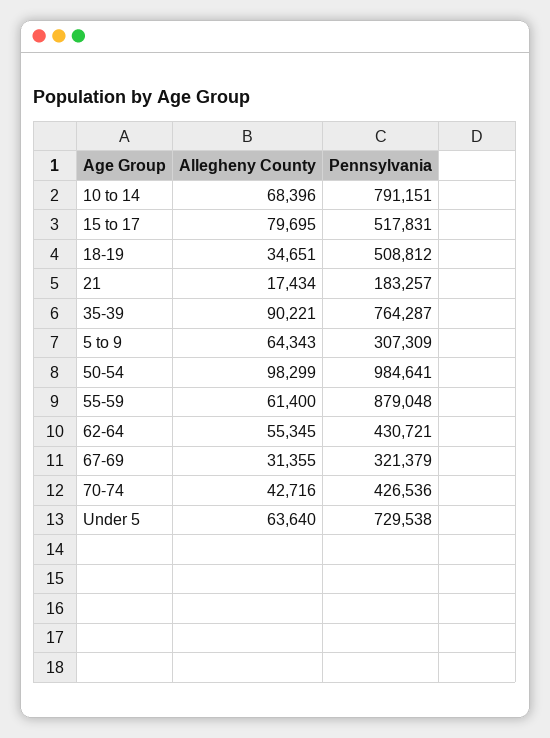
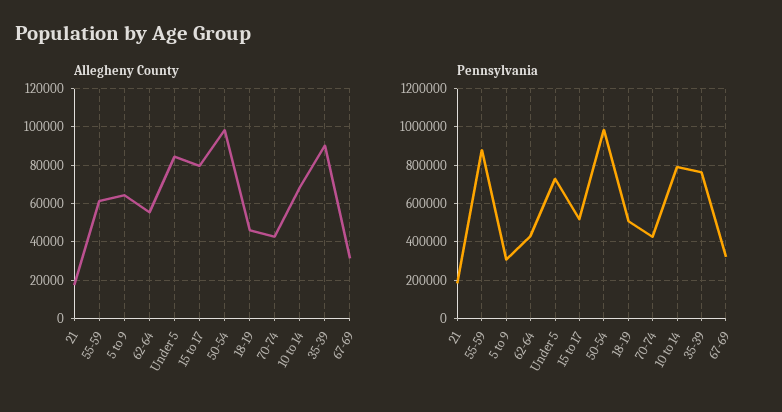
Allegheny County, 18-19: 34651 -> 45000
Allegheny County, Under 5: 63640 -> 85000

